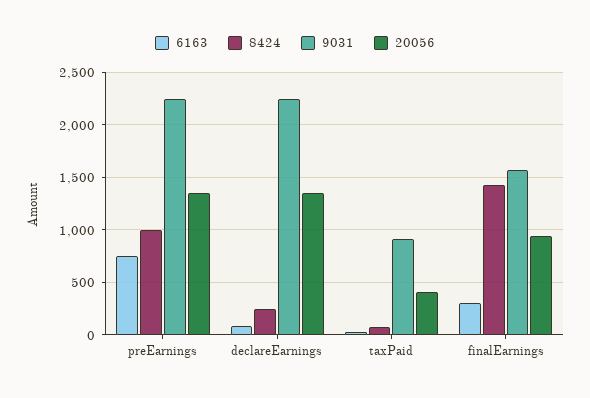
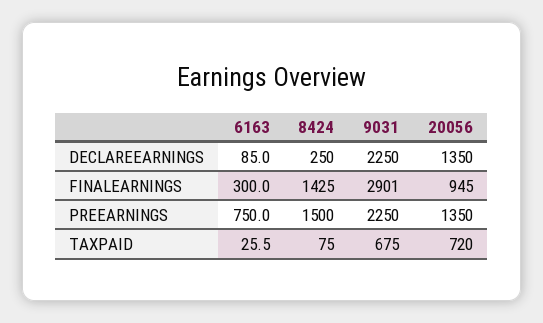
8424, preEarnings: 1000 -> 1500
9031, taxPaid: 900 -> 675
20056, taxPaid: 400 -> 720
9031, finalEarnings: 1600 -> 2901

